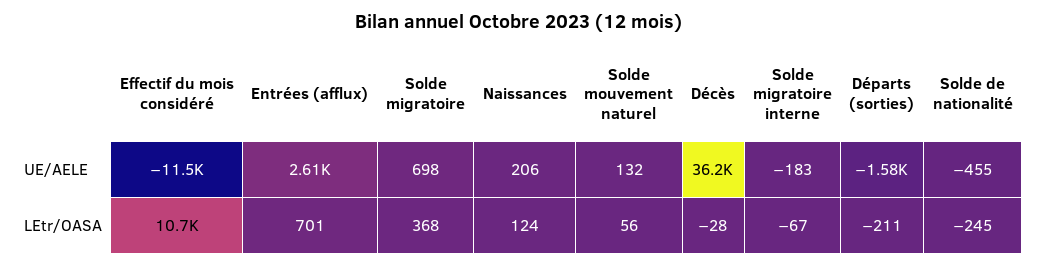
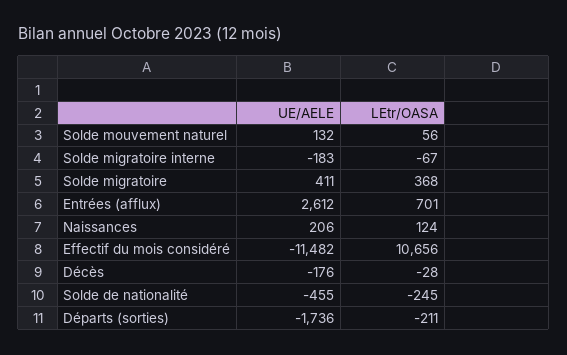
Solde migratoire, UE/AELE: 698 -> 411
Décès, UE/AELE: 36200 -> -176
Départs (sorties), UE/AELE: -1580 -> -1736

